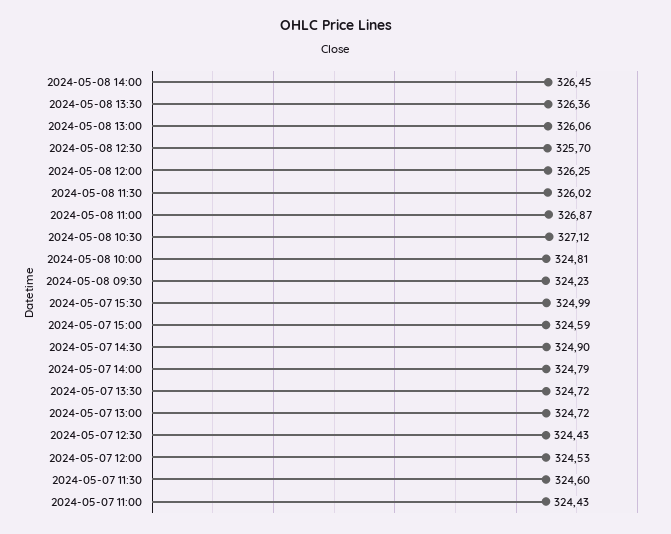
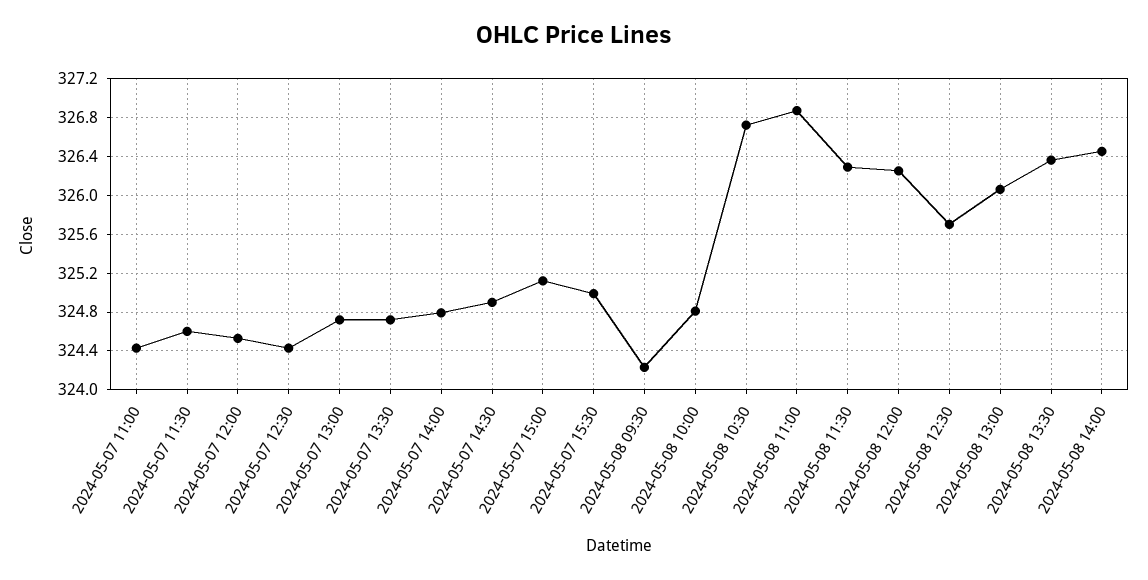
2024-05-08 11:30: 326.02 -> 326.3
2024-05-08 10:30: 327.12 -> 326.7
2024-05-07 15:00: 324.59 -> 325.1

